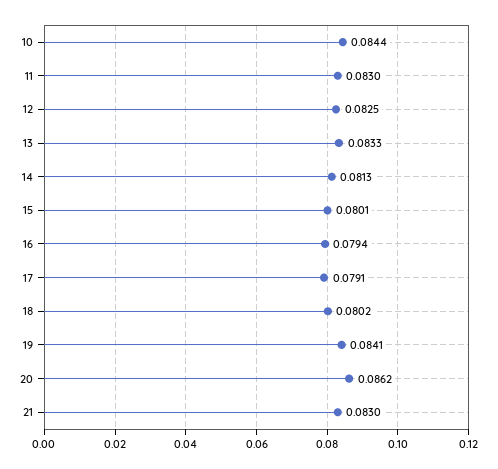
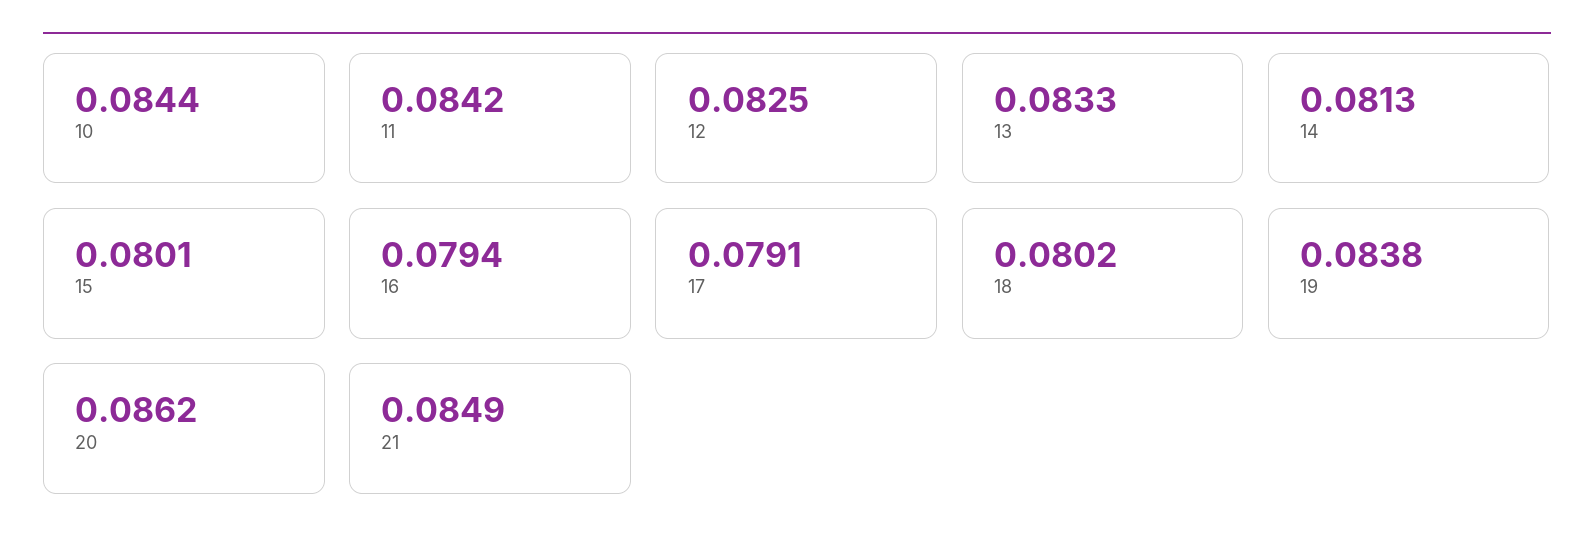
11: 0.083 -> 0.0842
19: 0.0841 -> 0.0838
21: 0.083 -> 0.0849

